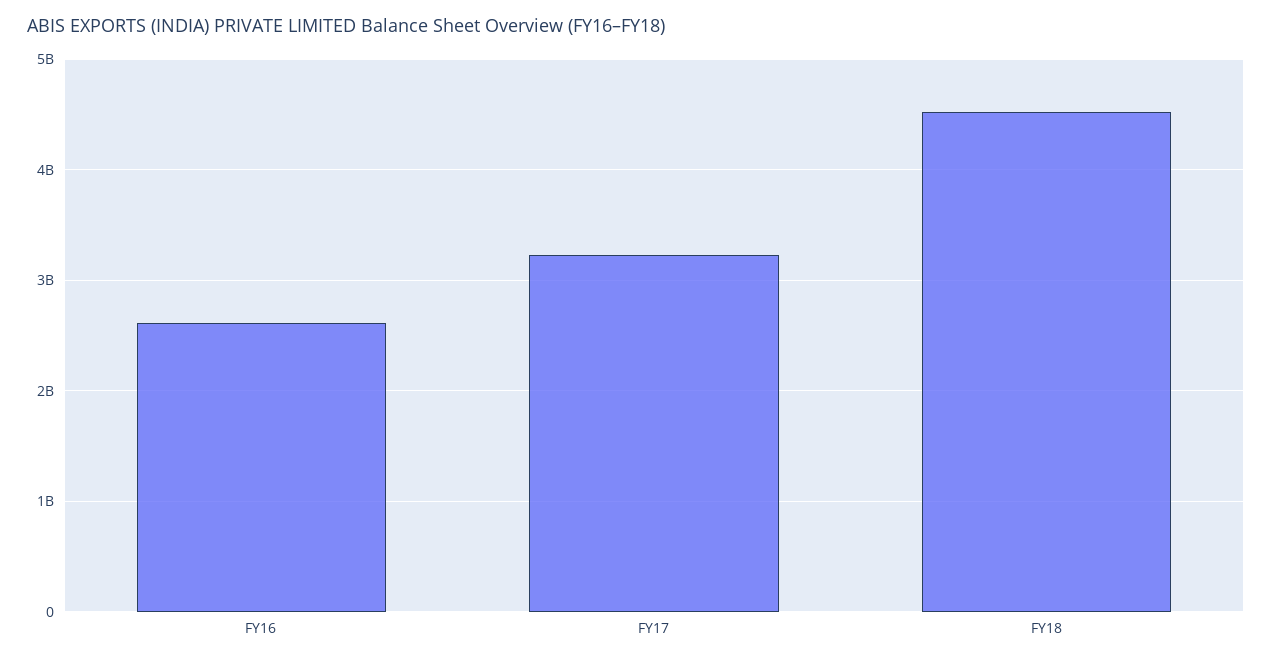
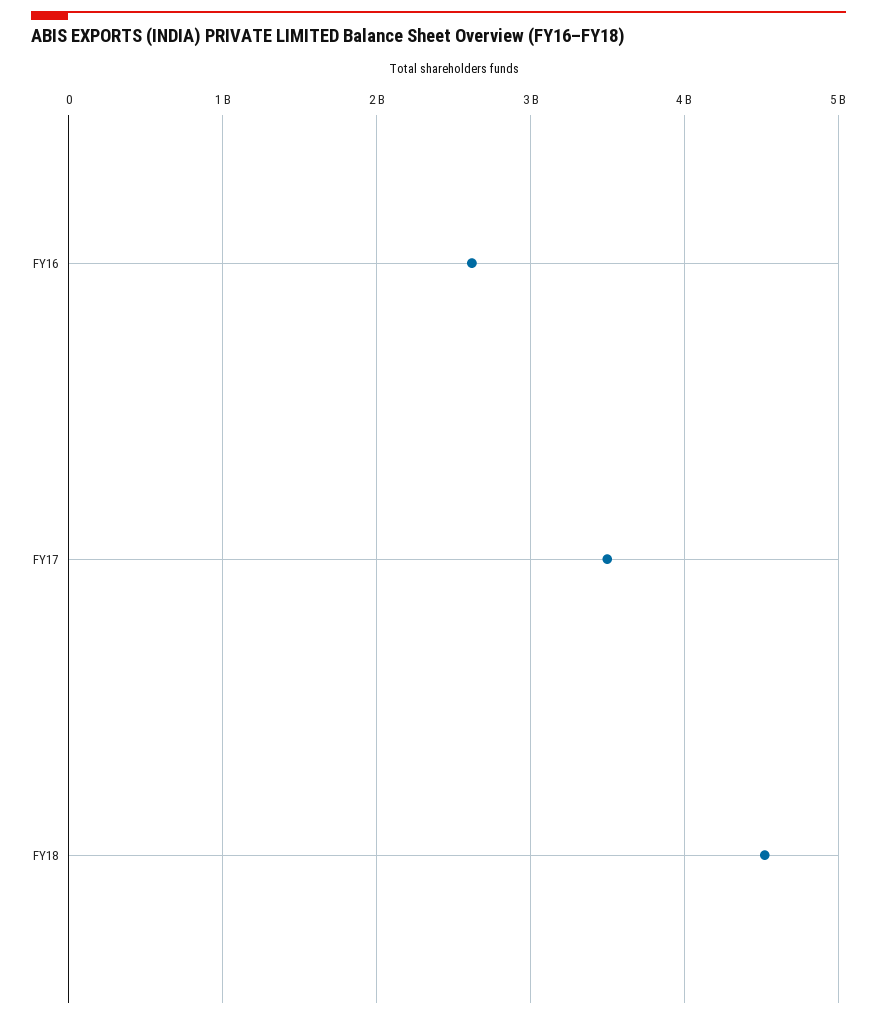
FY17: 3200000000 -> 3500000000

